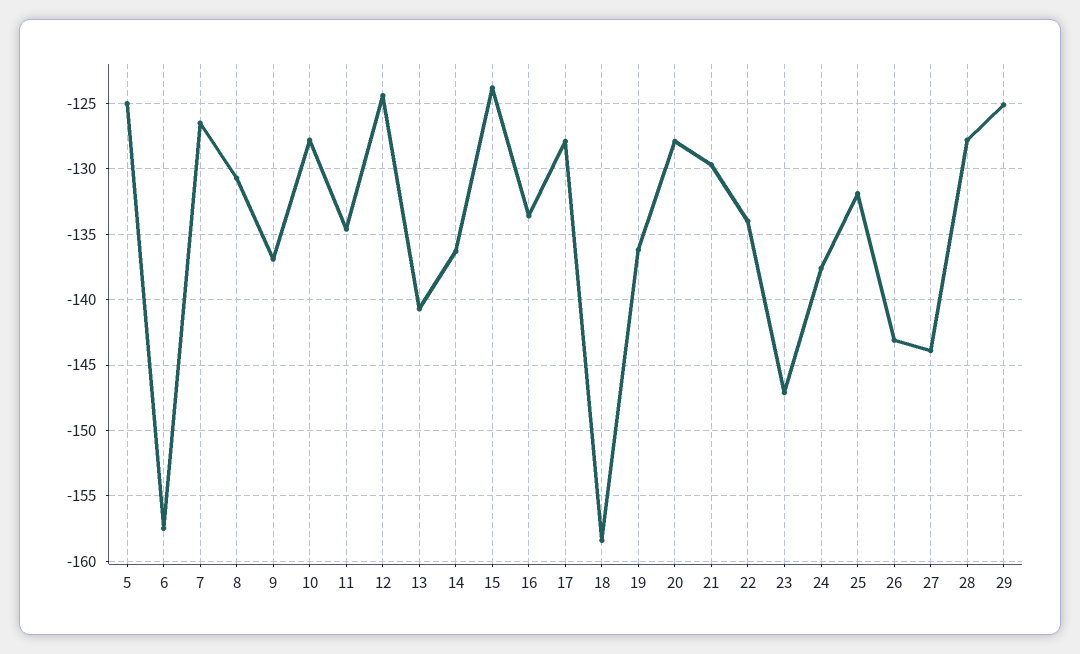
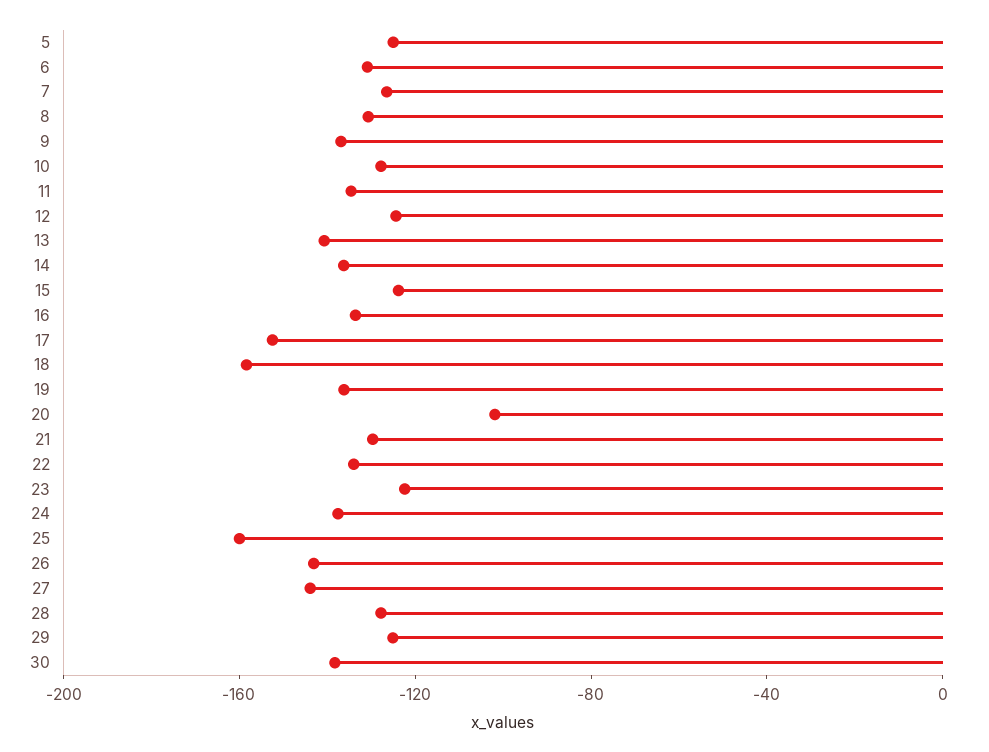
6: -157.5 -> -130
17: -128 -> -150
20: -128 -> -100
23: -147 -> -120
25: -132 -> -160
30: none -> -140

